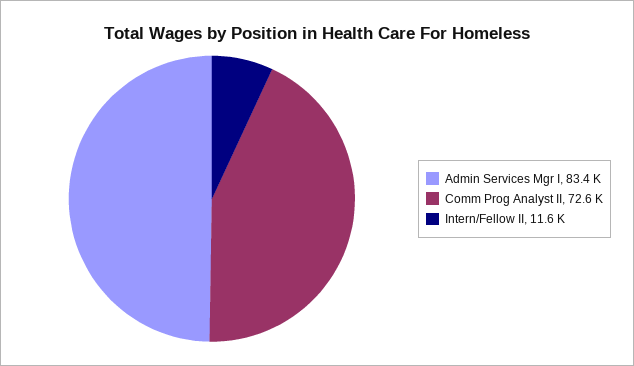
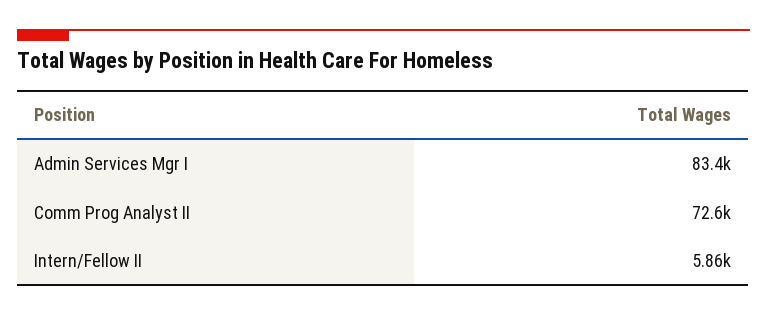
Intern/Fellow II: 11600 -> 5860

